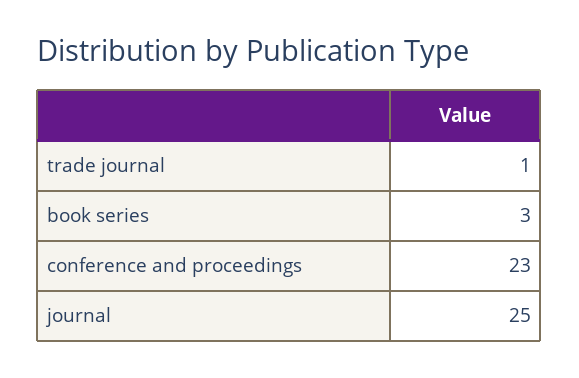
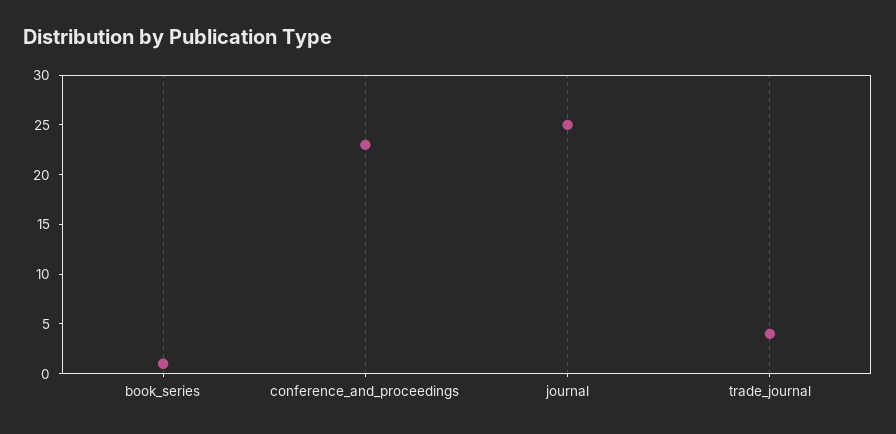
trade journal: 1 -> 4
book series: 3 -> 1

